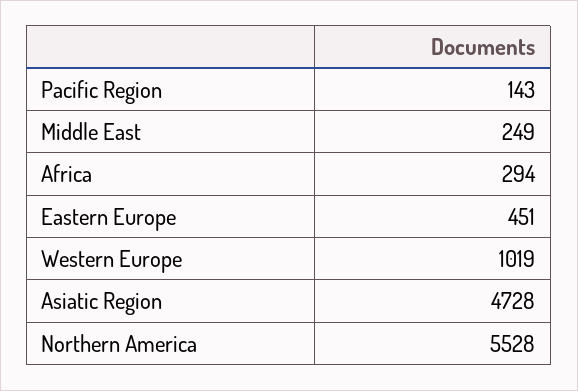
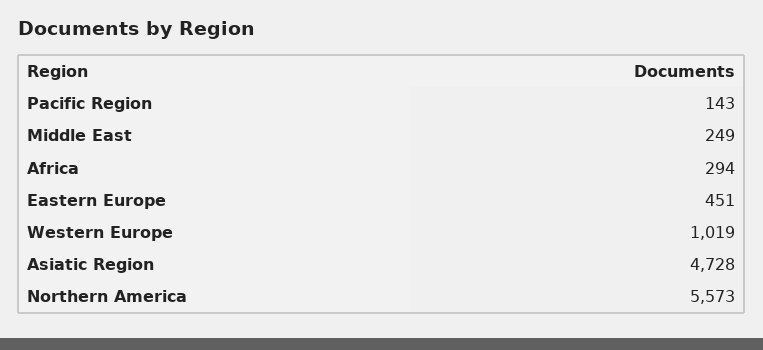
Northern America: 5528 -> 5573

